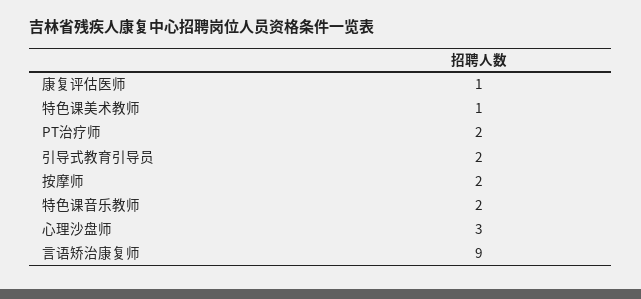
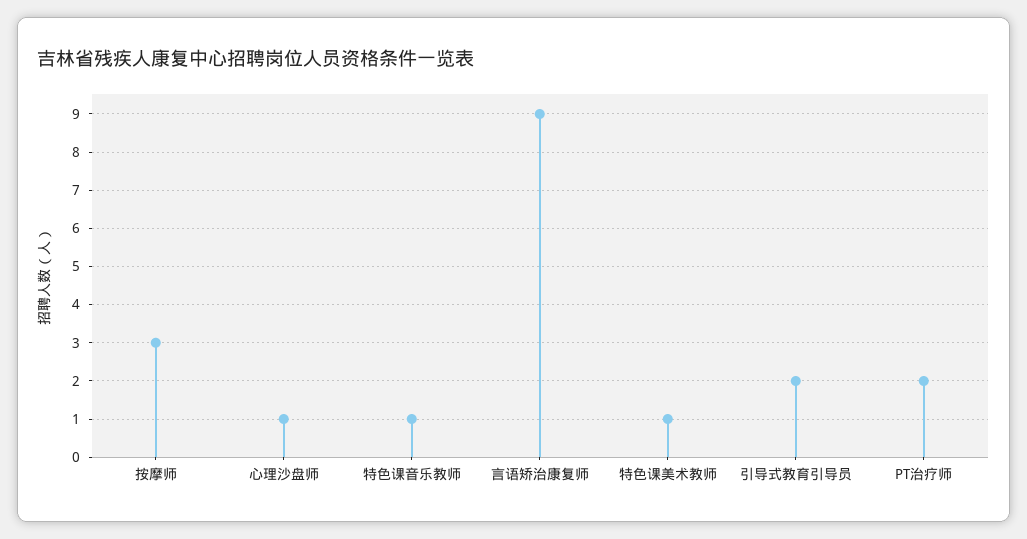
康复评估医师: 1 -> none
按摩师: 2 -> 3
特色课音乐教师: 2 -> 1
心理沙盘师: 3 -> 1

